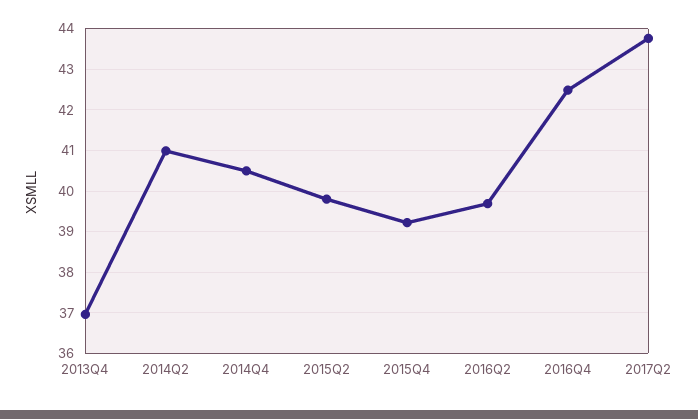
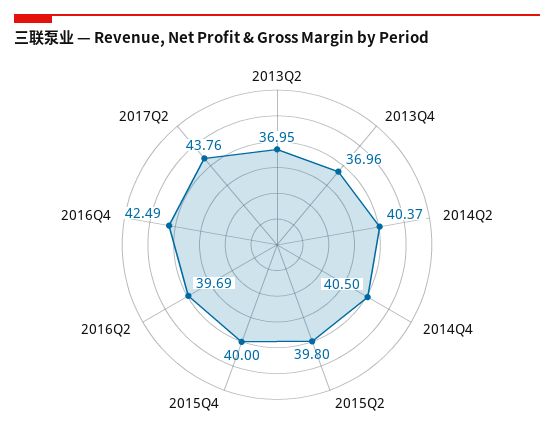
2014Q2: 41 -> 40.37
2015Q4: 39.2 -> 40
2013Q2: none -> 36.95

